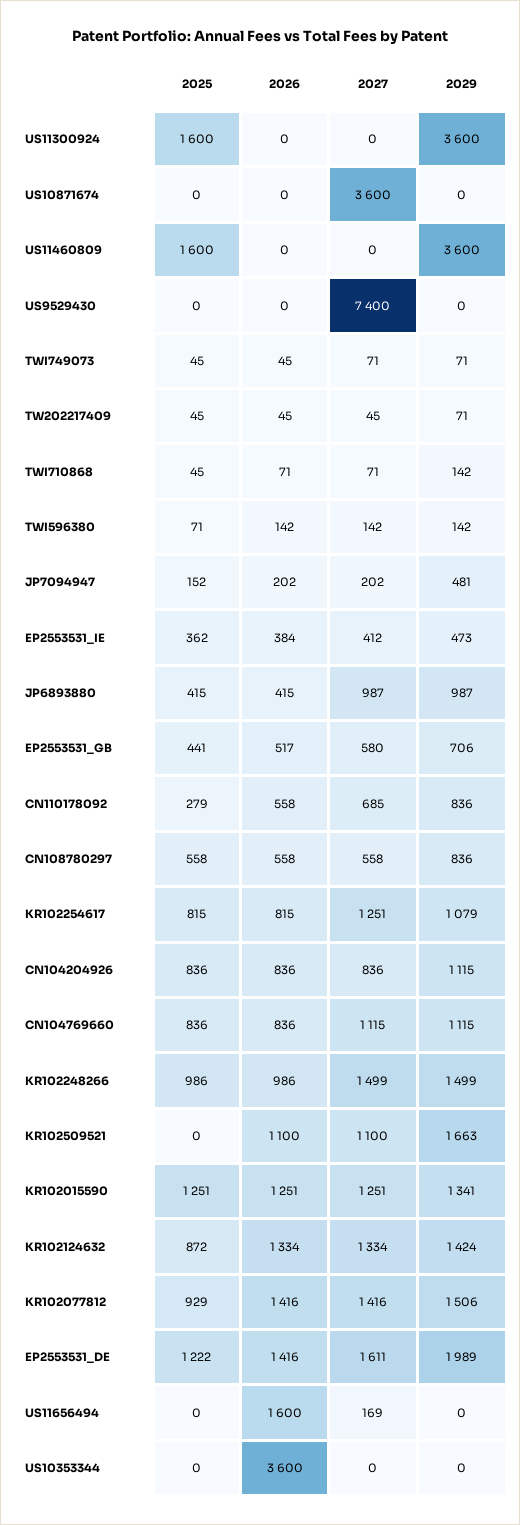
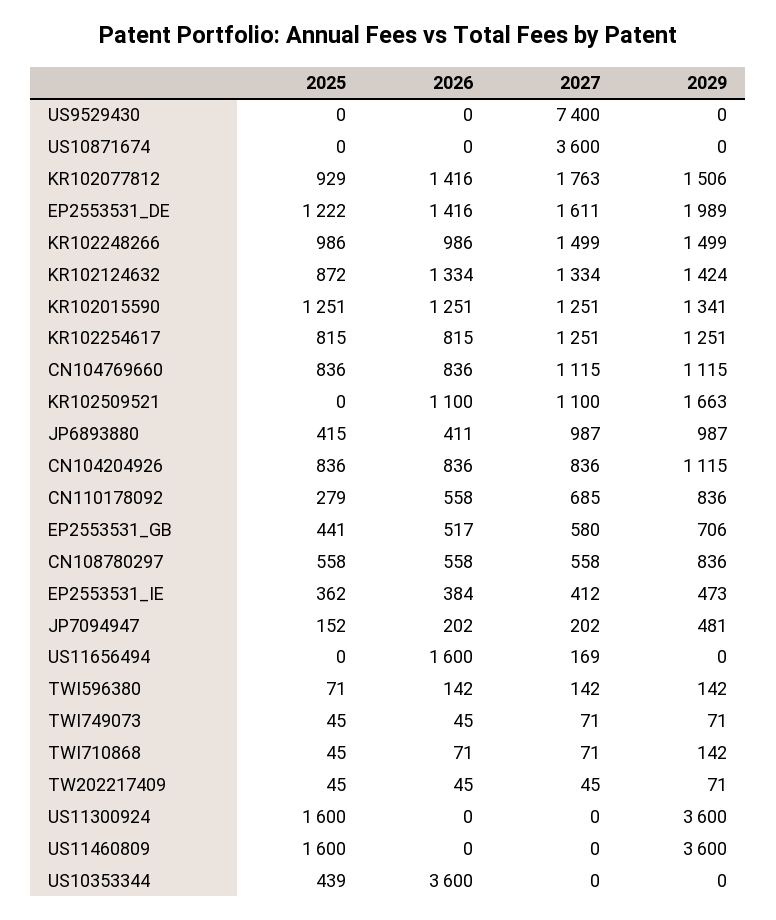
2026, JP6893880: 415 -> 411
2029, KR102254617: 1079 -> 1251
2027, KR102077812: 1416 -> 1763
2025, US10353344: 0 -> 439

